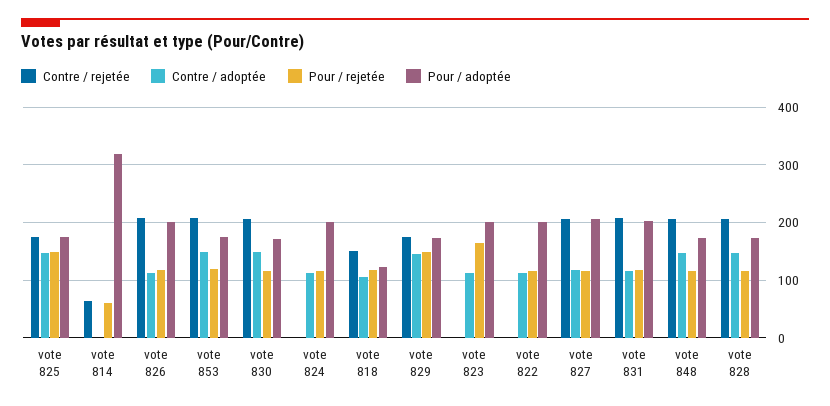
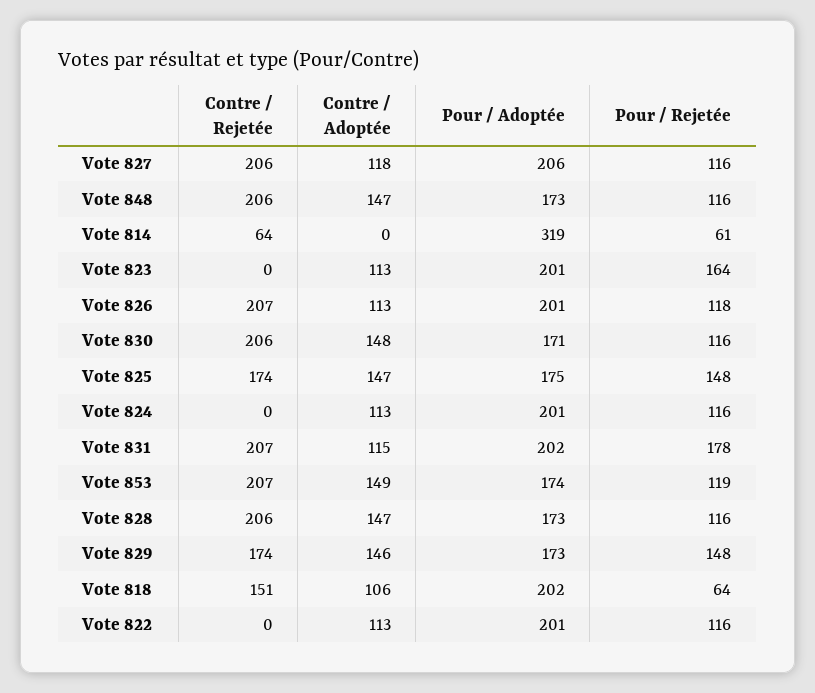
Pour / rejetée, vote 818: 120 -> 64
Pour / adoptée, vote 818: 120 -> 202
Pour / rejetée, vote 831: 120 -> 178

